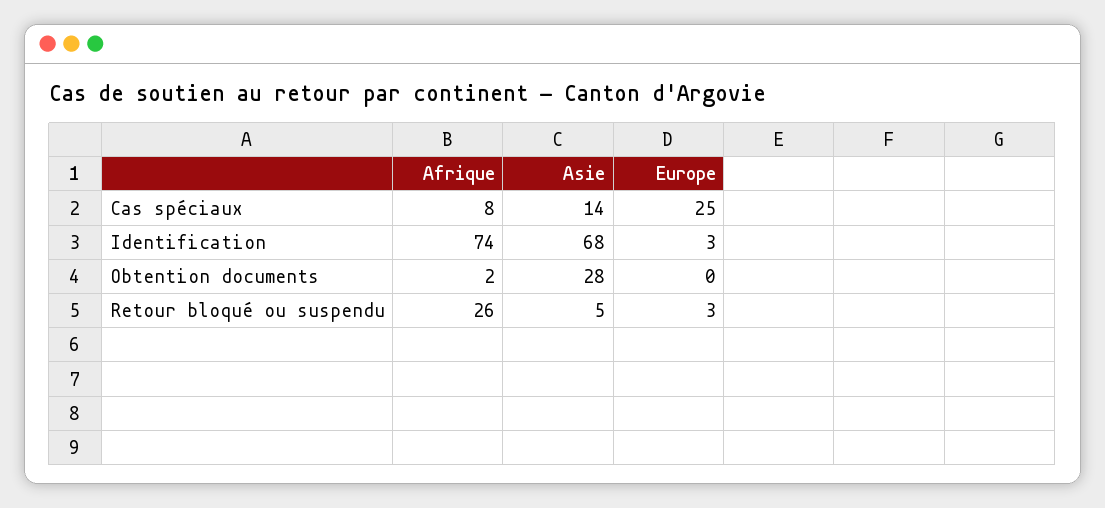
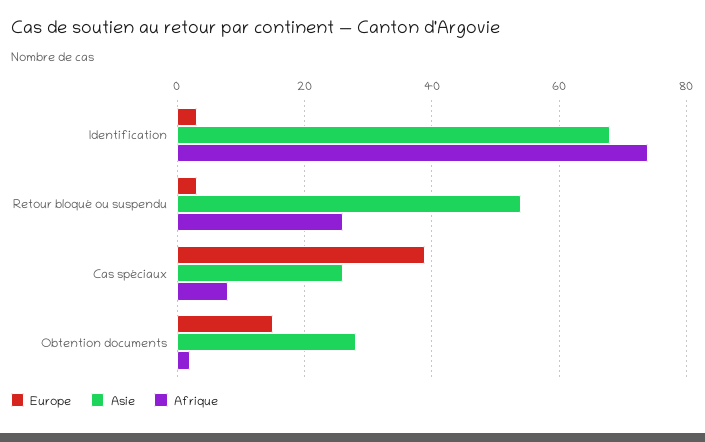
Asie, Cas spéciaux: 14 -> 25
Europe, Cas spéciaux: 25 -> 40
Europe, Obtention documents: 0 -> 15
Asie, Retour bloqué ou suspendu: 5 -> 55

